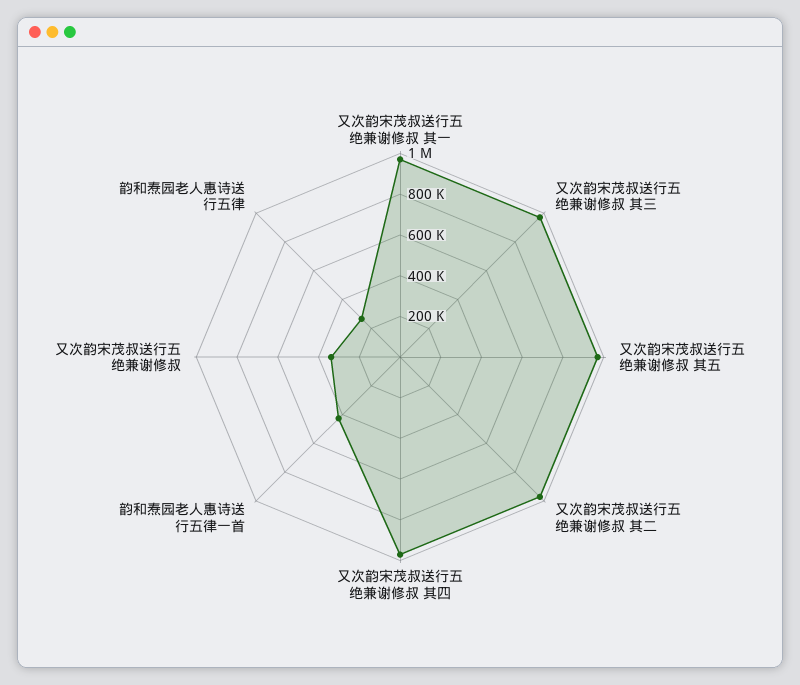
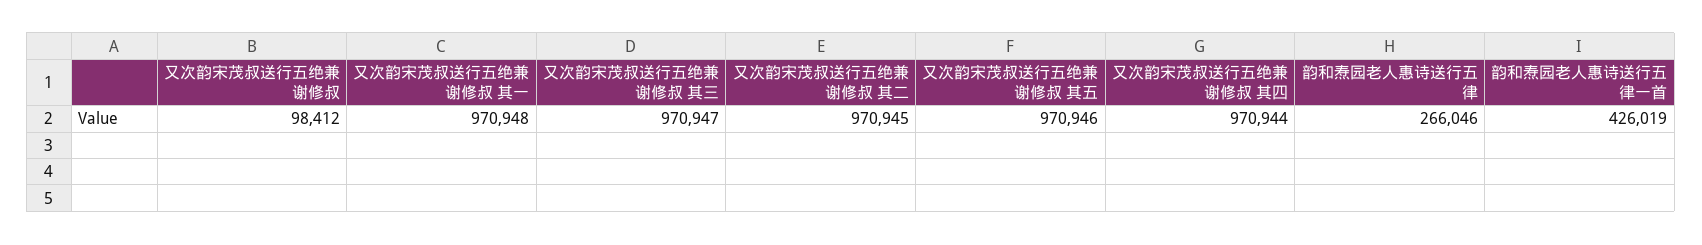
又次韵宋茂叔送行五绝兼谢修叔: 350000 -> 98412

